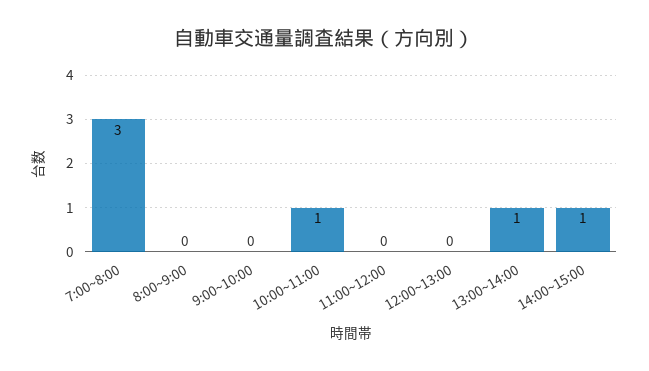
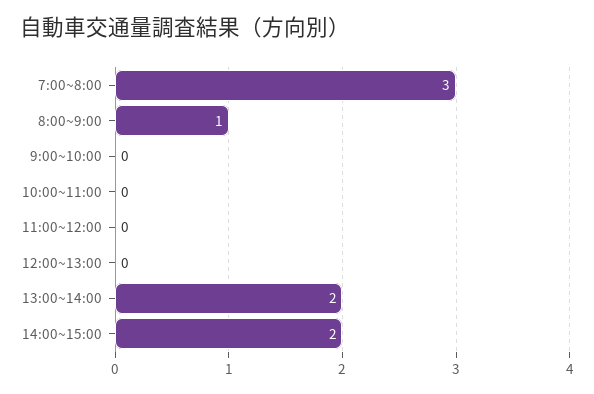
8:00~9:00: 0 -> 1
10:00~11:00: 1 -> 0
13:00~14:00: 1 -> 2
14:00~15:00: 1 -> 2

